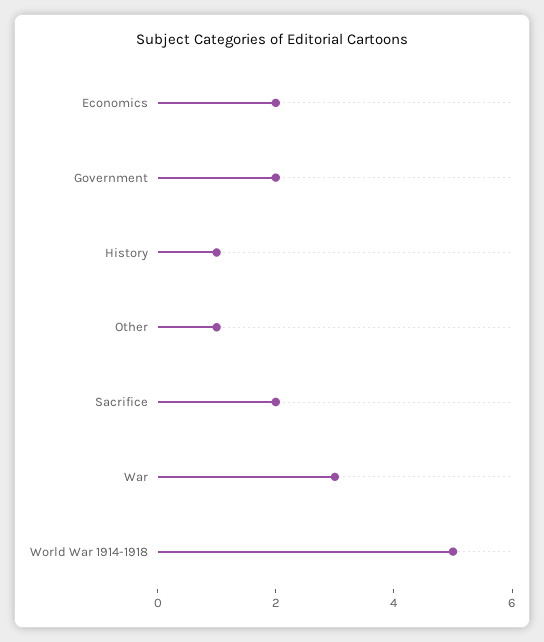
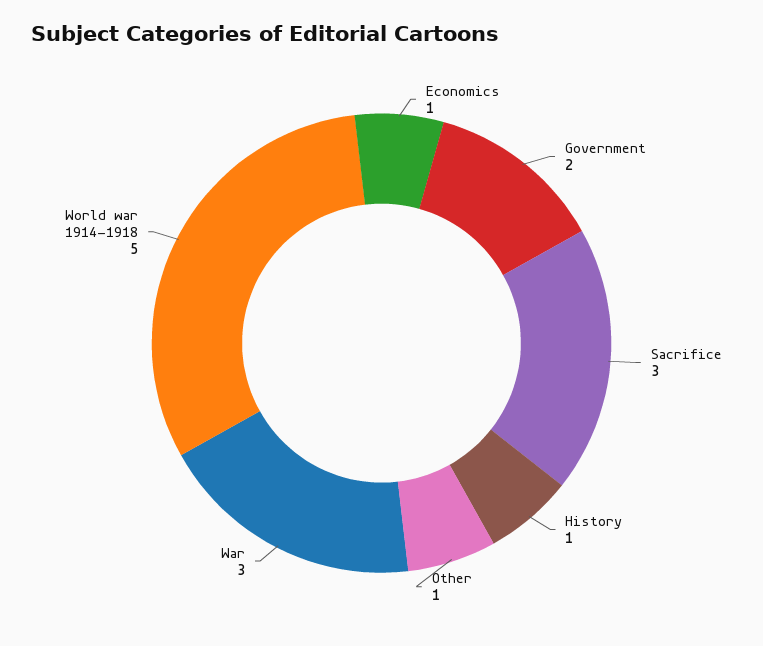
Economics: 2 -> 1
Sacrifice: 2 -> 3

